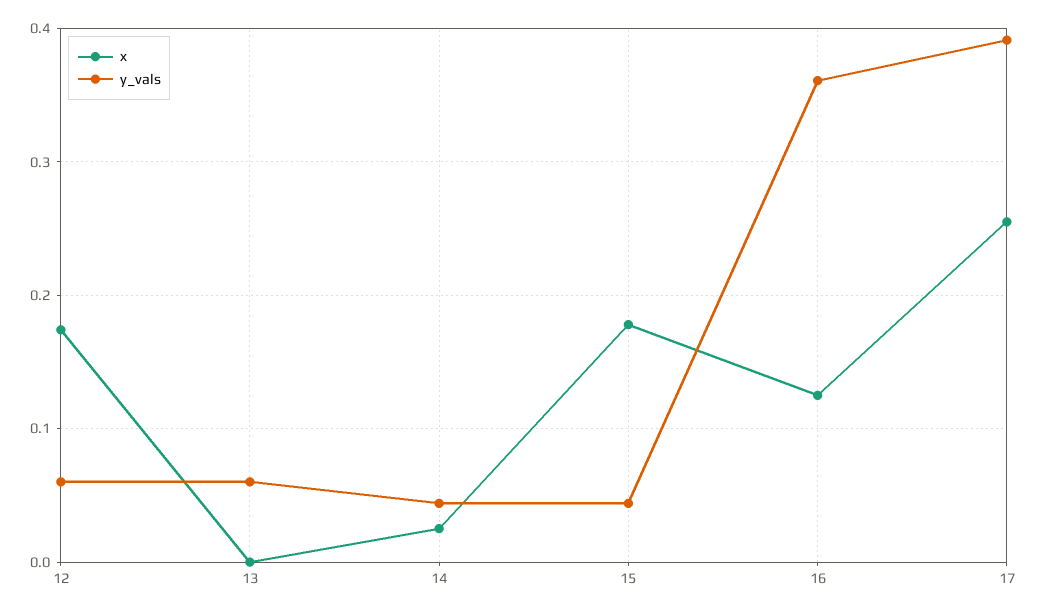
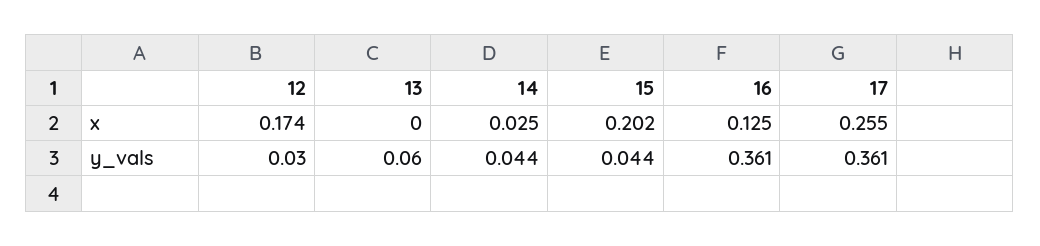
y_vals, 12: 0.06 -> 0.03
x, 15: 0.18 -> 0.202
y_vals, 17: 0.39 -> 0.361

